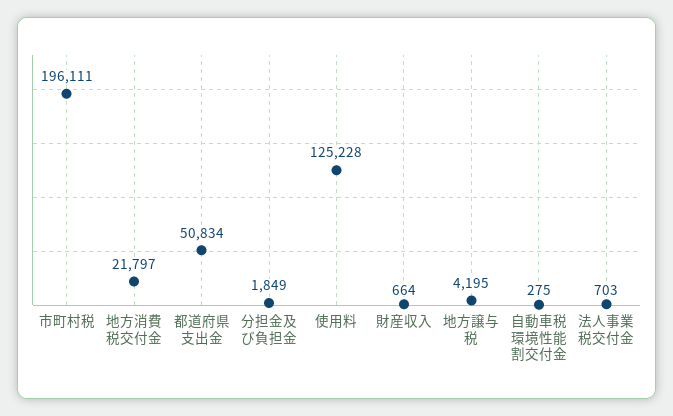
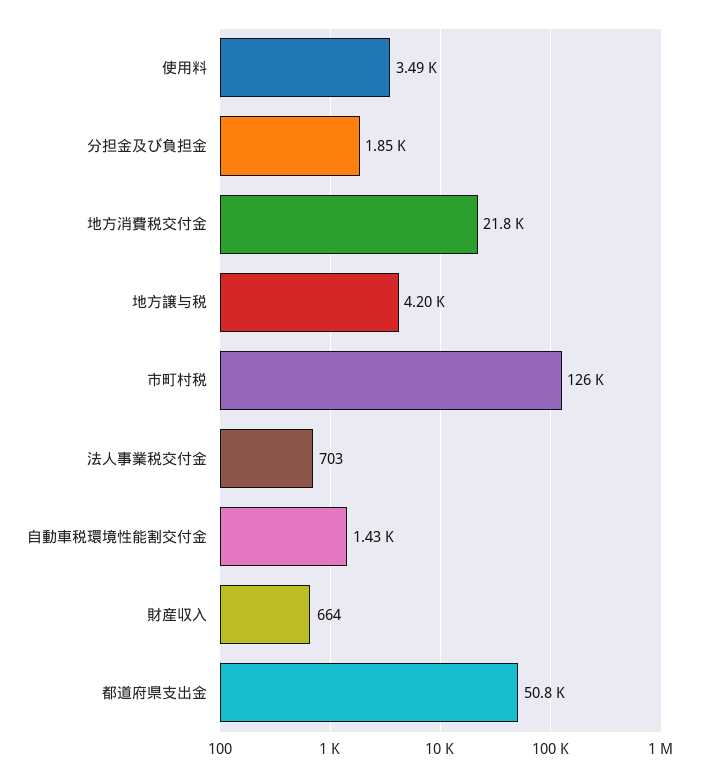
市町村税: 196111 -> 126000
使用料: 125228 -> 3490
自動車税環境性能割交付金: 275 -> 1430

